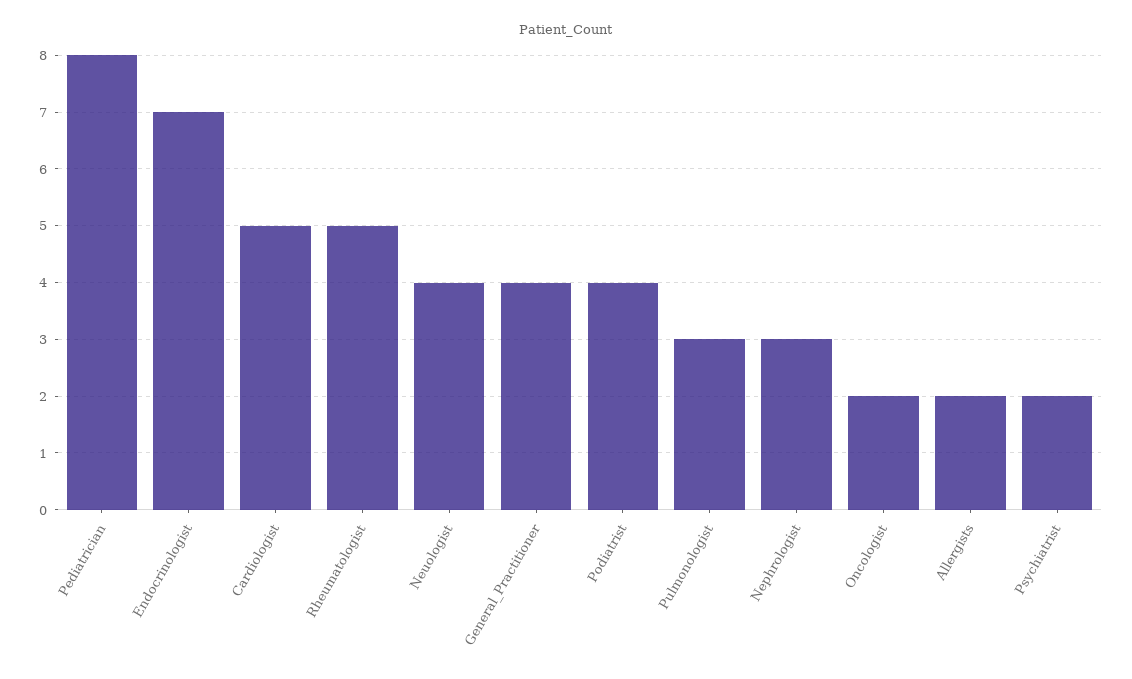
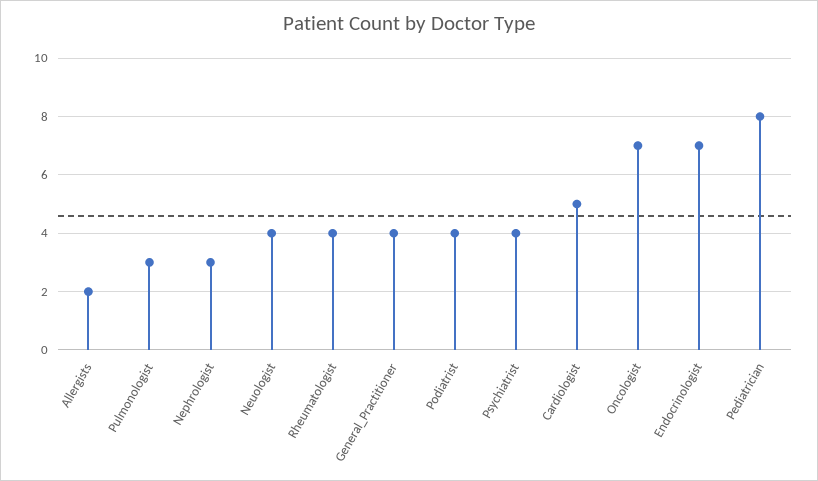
Rheumatologist: 5 -> 4
Oncologist: 2 -> 7
Psychiatrist: 2 -> 4

